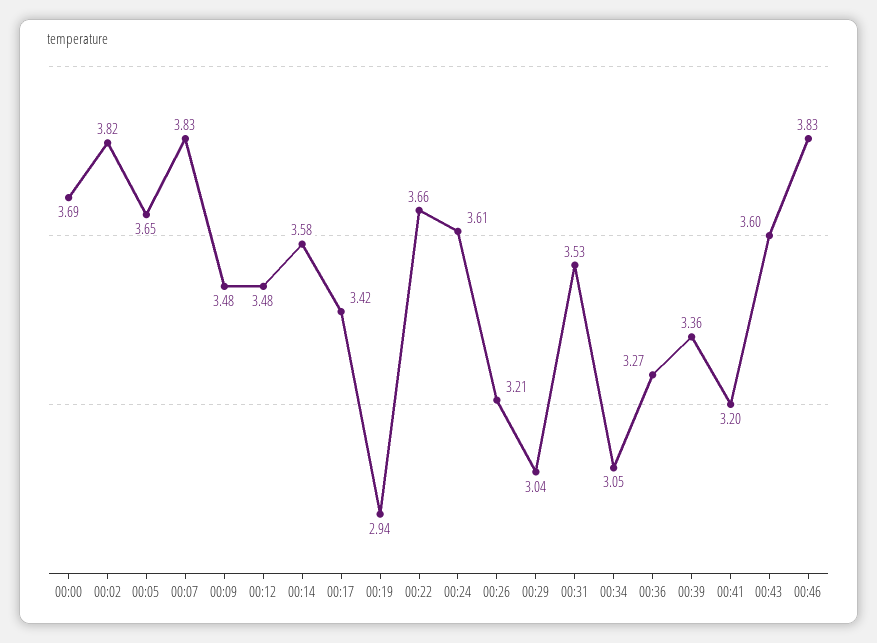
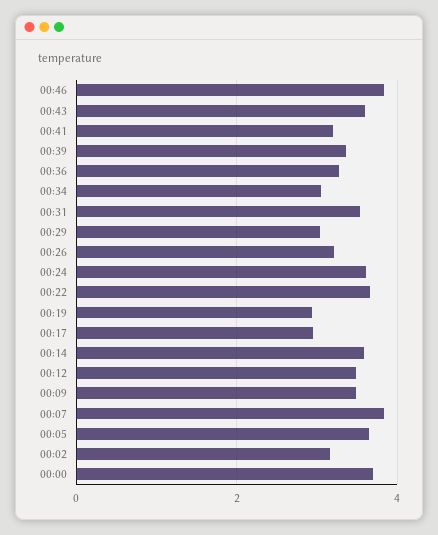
00:02: 3.82 -> 3.2
00:17: 3.42 -> 3

